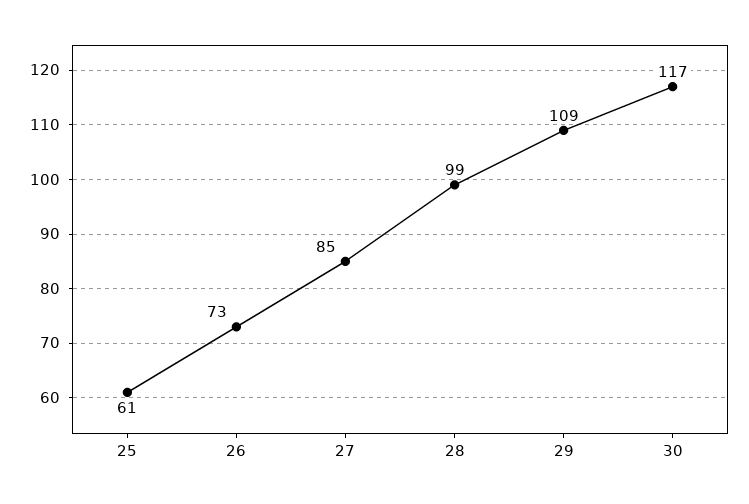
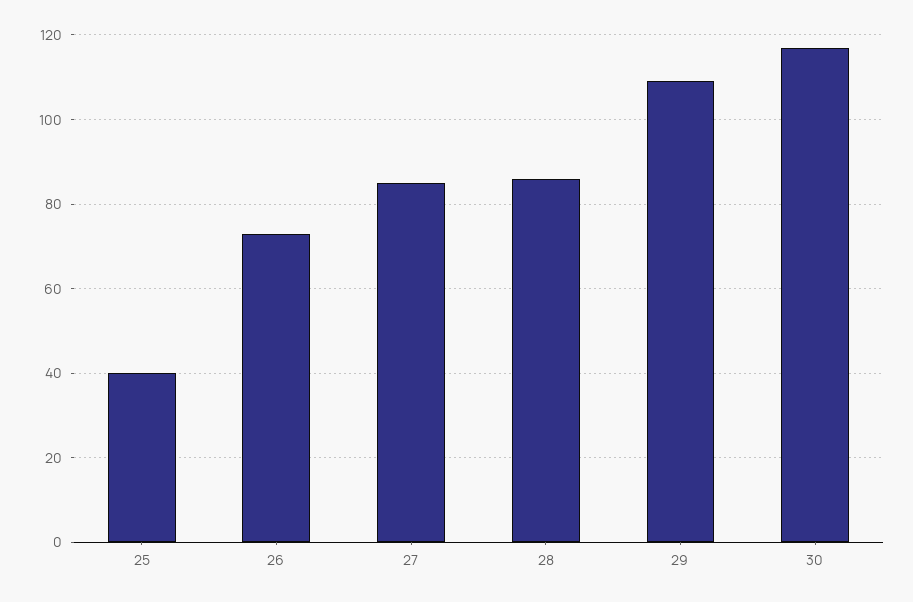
25: 61 -> 40
28: 99 -> 85

